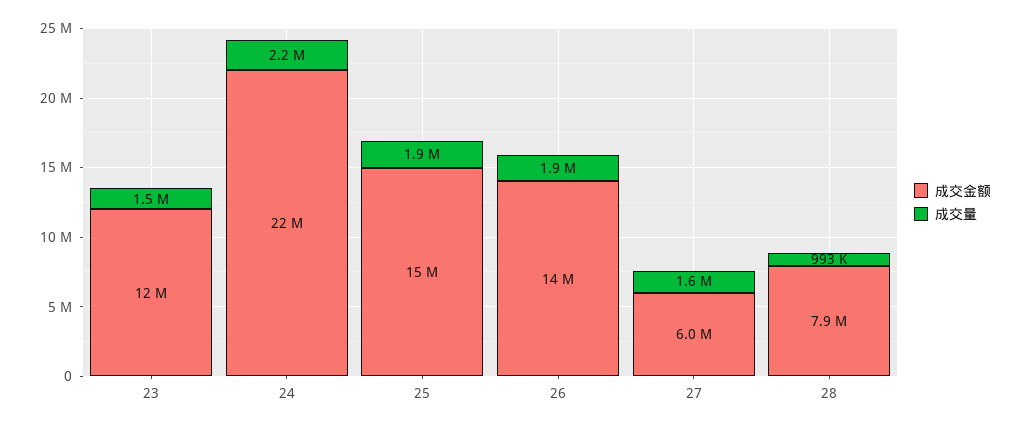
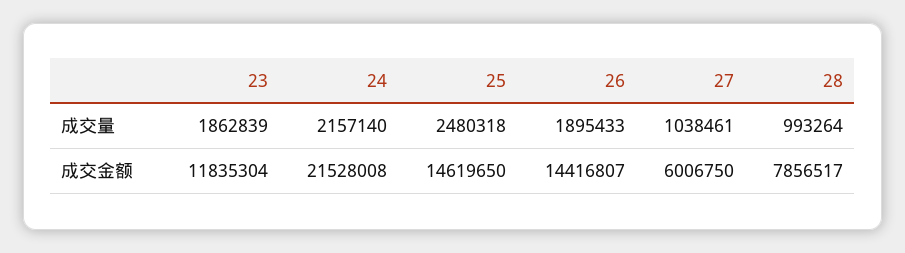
成交量, 23: 1500000 -> 1862839
成交量, 25: 1900000 -> 2480318
成交量, 27: 1600000 -> 1038461

